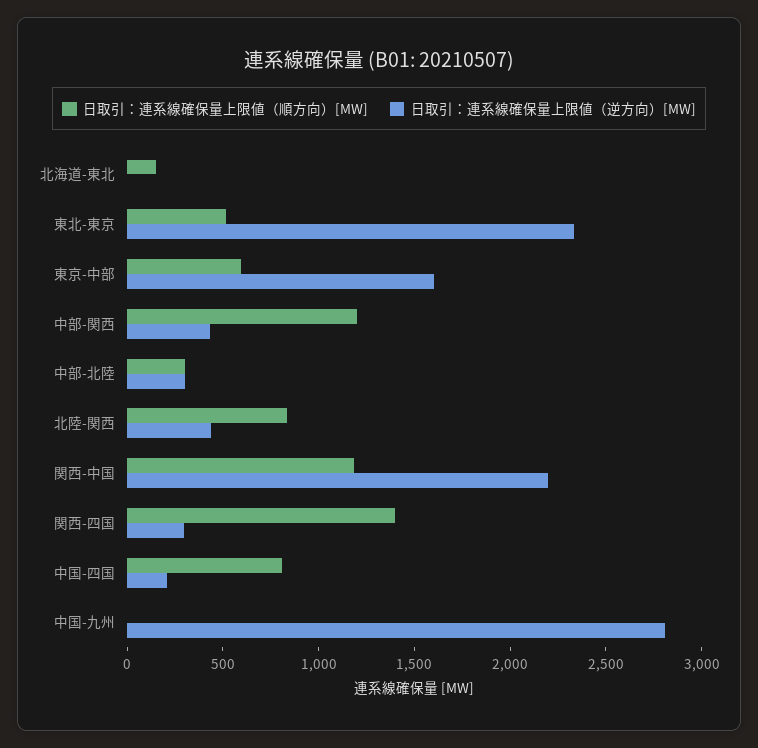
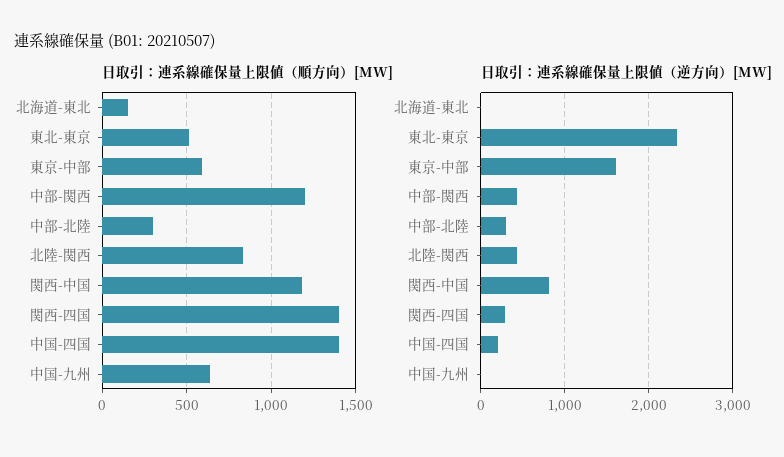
日取引：連系線確保量上限値（逆方向）[MW], 関西-中国: 2200 -> 800
日取引：連系線確保量上限値（順方向）[MW], 中国-四国: 800 -> 1400
日取引：連系線確保量上限値（順方向）[MW], 中国-九州: 0 -> 650
日取引：連系線確保量上限値（逆方向）[MW], 中国-九州: 2800 -> 0

